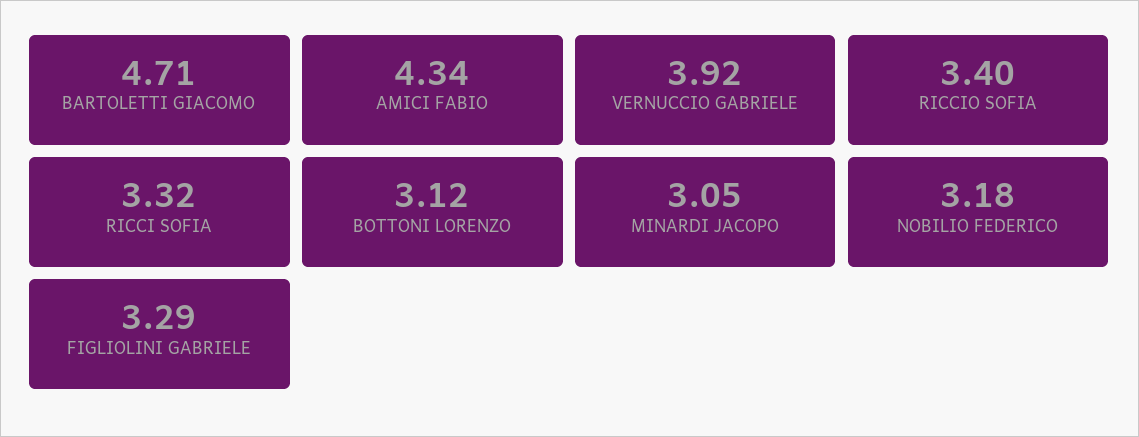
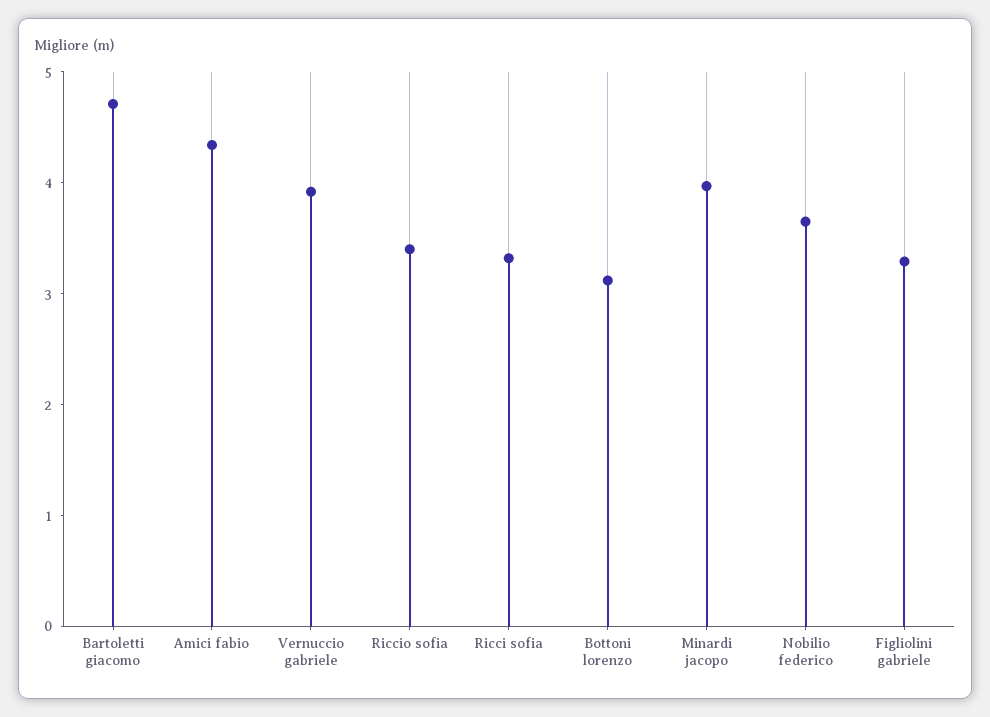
MINARDI JACOPO: 3.05 -> 4
NOBILIO FEDERICO: 3.18 -> 3.6

